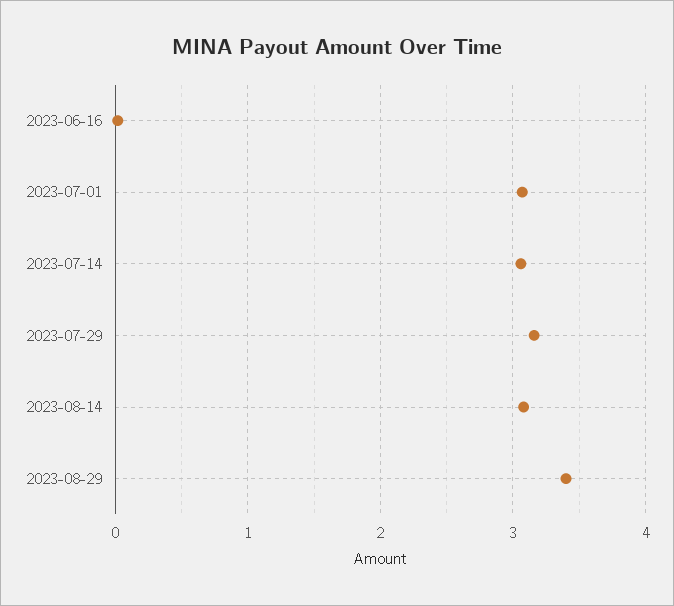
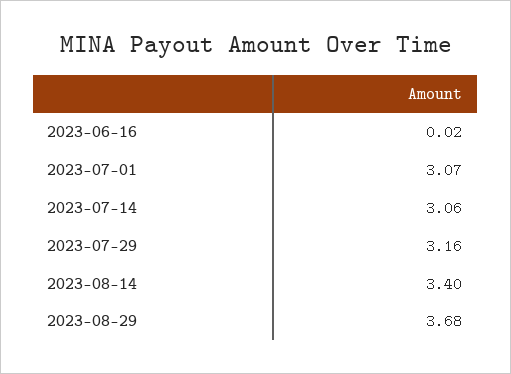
2023-08-14: 3.1 -> 3.4
2023-08-29: 3.4 -> 3.68

